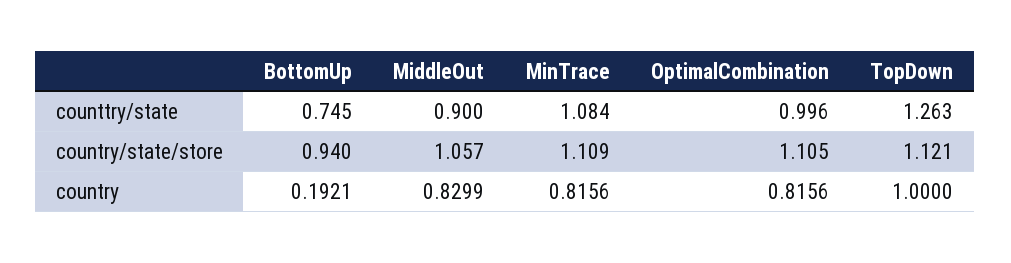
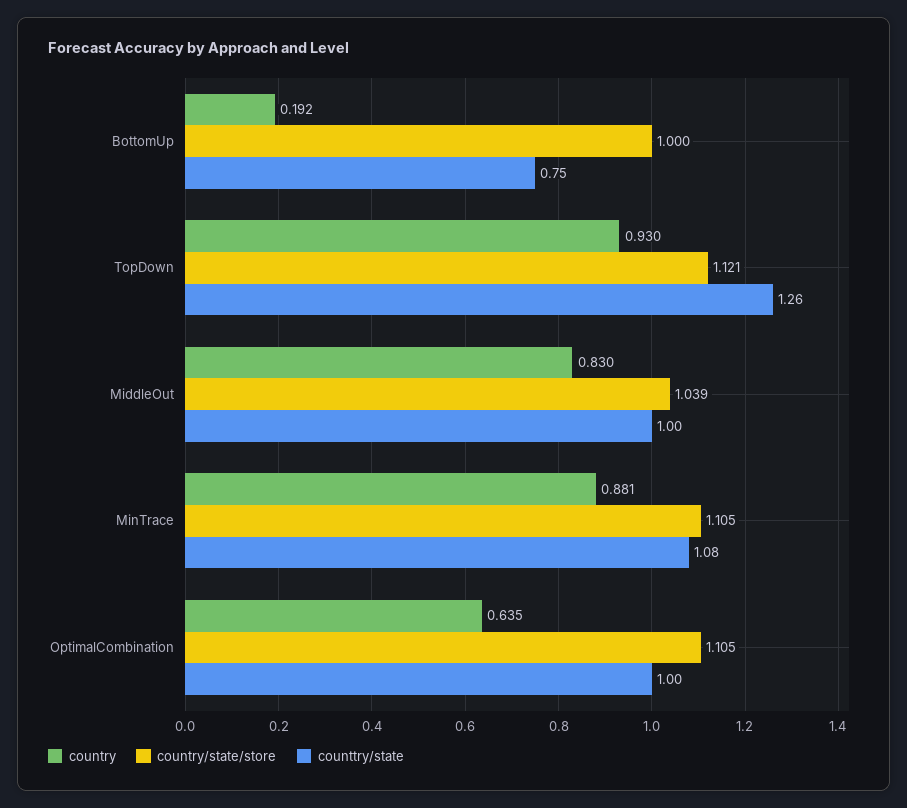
counttry/state, MiddleOut: 0.9 -> 1
country/state/store, BottomUp: 0.94 -> 1
country/state/store, MiddleOut: 1.057 -> 1.039
country/state/store, MinTrace: 1.109 -> 1.105
country, MinTrace: 0.8156 -> 0.881
country, OptimalCombination: 0.8156 -> 0.635
country, TopDown: 1 -> 0.93

